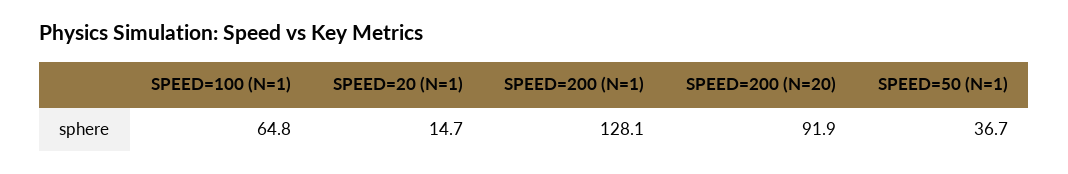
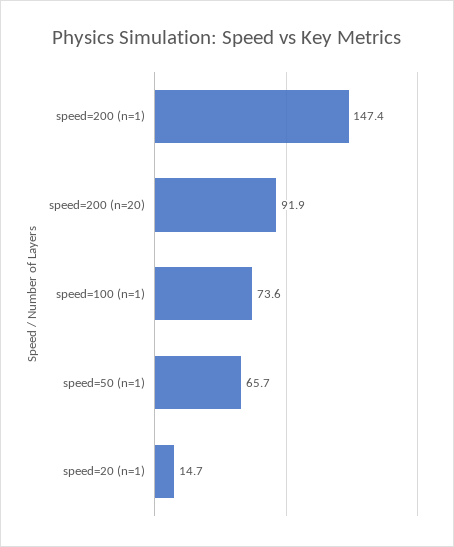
SPEED=100 (N=1): 64.8 -> 73.6
SPEED=200 (N=1): 128.1 -> 147.4
SPEED=50 (N=1): 36.7 -> 65.7

